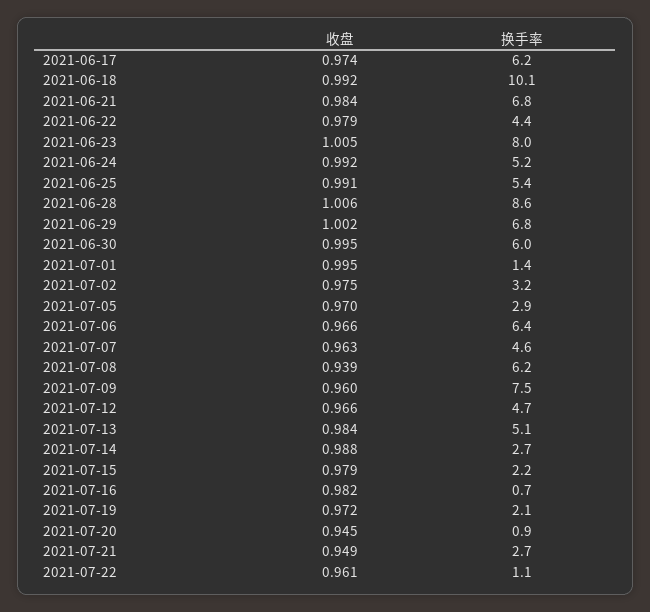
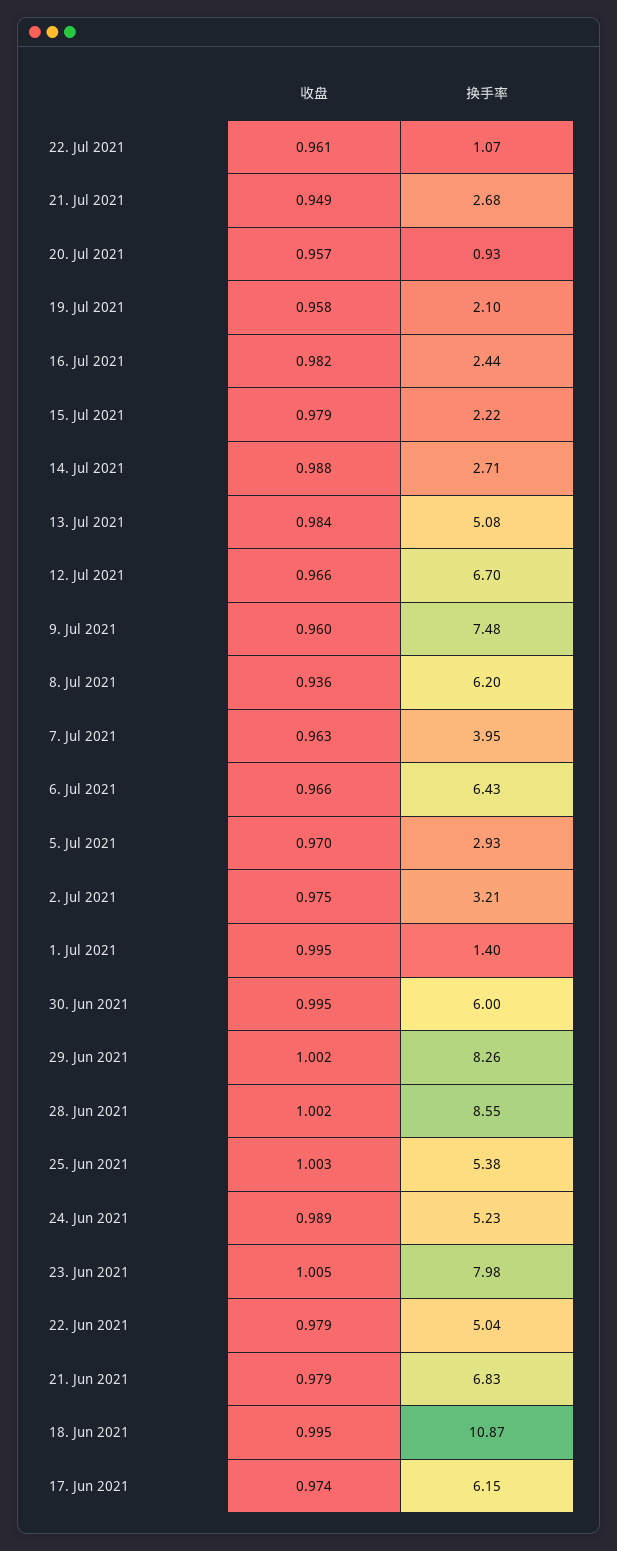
收盘, 2021-06-18: 0.992 -> 0.995
换手率, 2021-06-18: 10.1 -> 10.87
收盘, 2021-06-21: 0.984 -> 0.979
换手率, 2021-06-22: 4.4 -> 5.04
收盘, 2021-06-24: 0.992 -> 0.989
收盘, 2021-06-25: 0.991 -> 1.003
收盘, 2021-06-28: 1.006 -> 1.002
换手率, 2021-06-29: 6.8 -> 8.26
换手率, 2021-07-07: 4.6 -> 3.95
收盘, 2021-07-08: 0.939 -> 0.936
换手率, 2021-07-12: 4.7 -> 6.7
换手率, 2021-07-16: 0.7 -> 2.44
收盘, 2021-07-19: 0.972 -> 0.958
收盘, 2021-07-20: 0.945 -> 0.957

